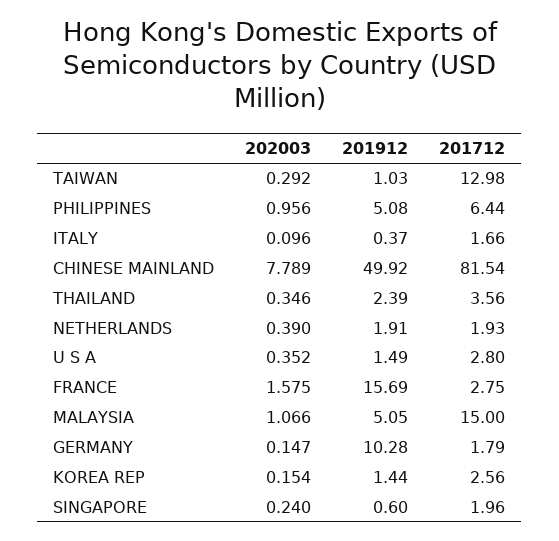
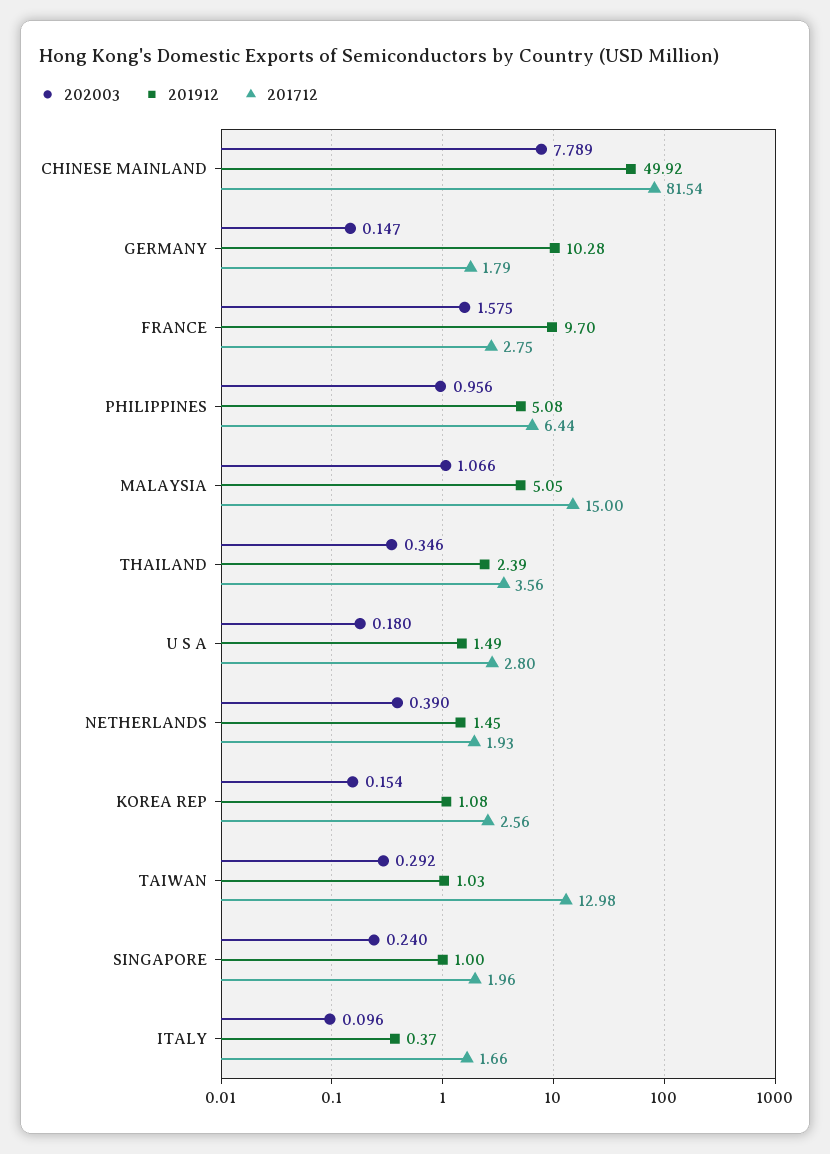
201912, NETHERLANDS: 1.91 -> 1.45
202003, U S A: 0.352 -> 0.18
201912, FRANCE: 15.69 -> 9.7
201912, KOREA REP: 1.44 -> 1.08
201912, SINGAPORE: 0.6 -> 1

